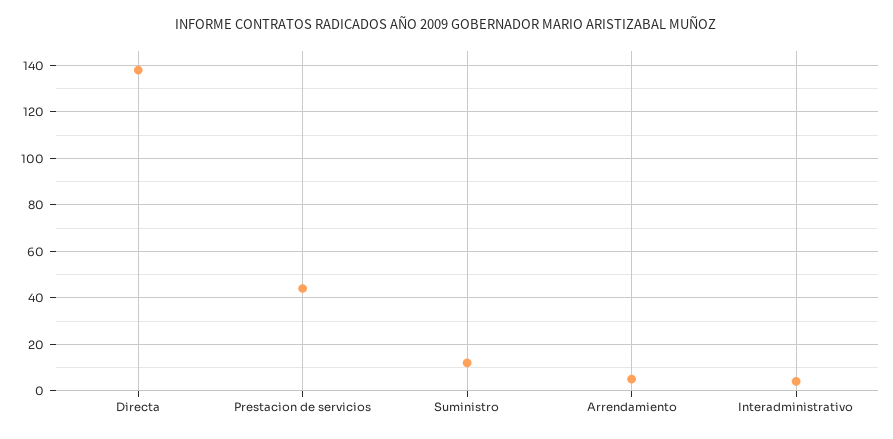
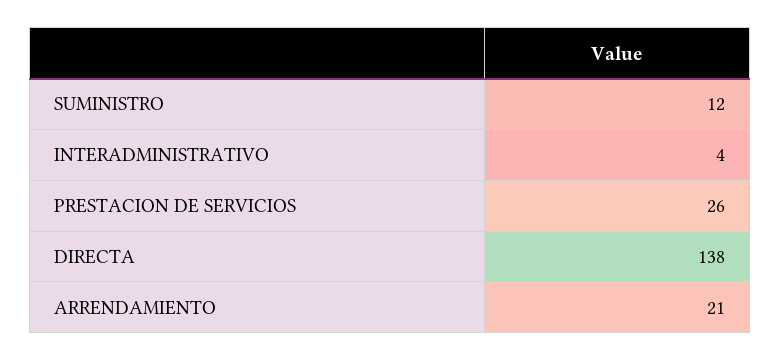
Prestacion de servicios: 45 -> 26
Arrendamiento: 5 -> 21

